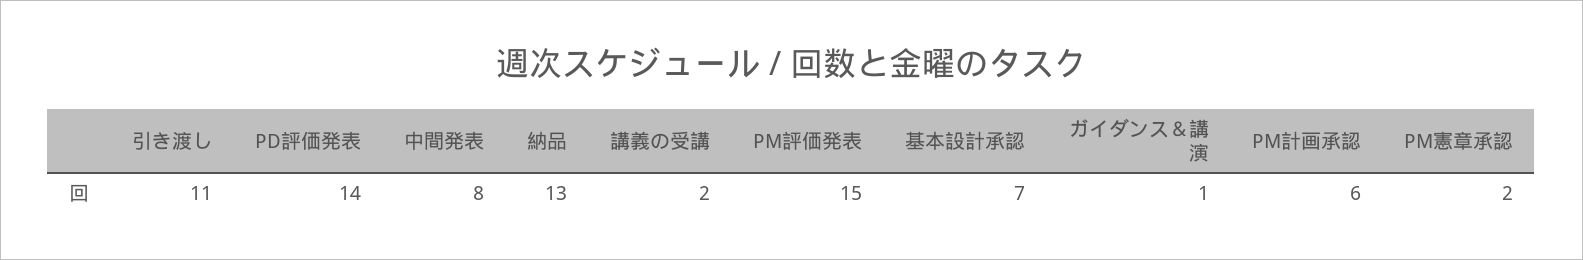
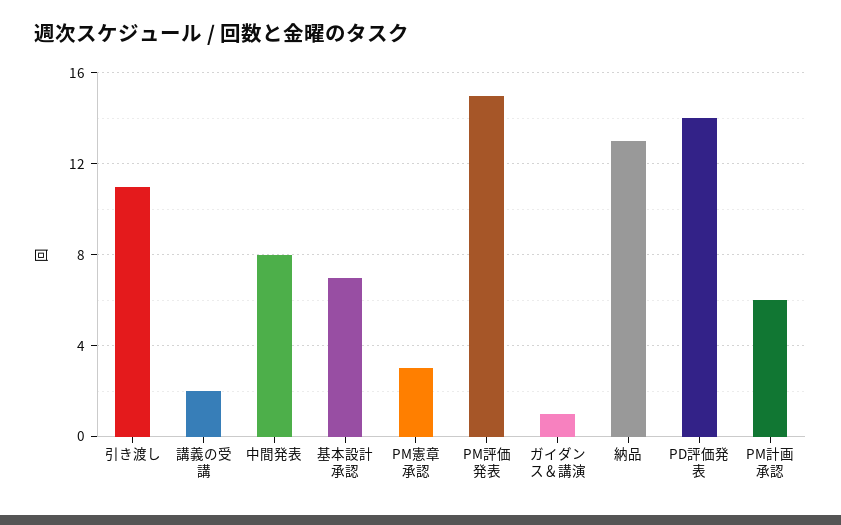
PM憲章承認: 2 -> 3

